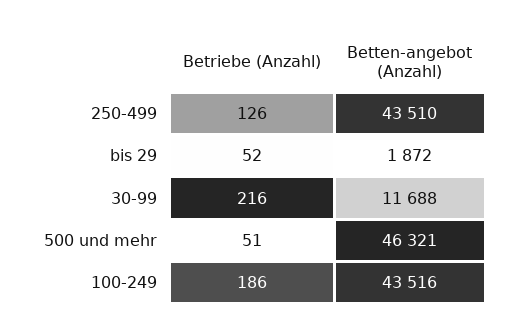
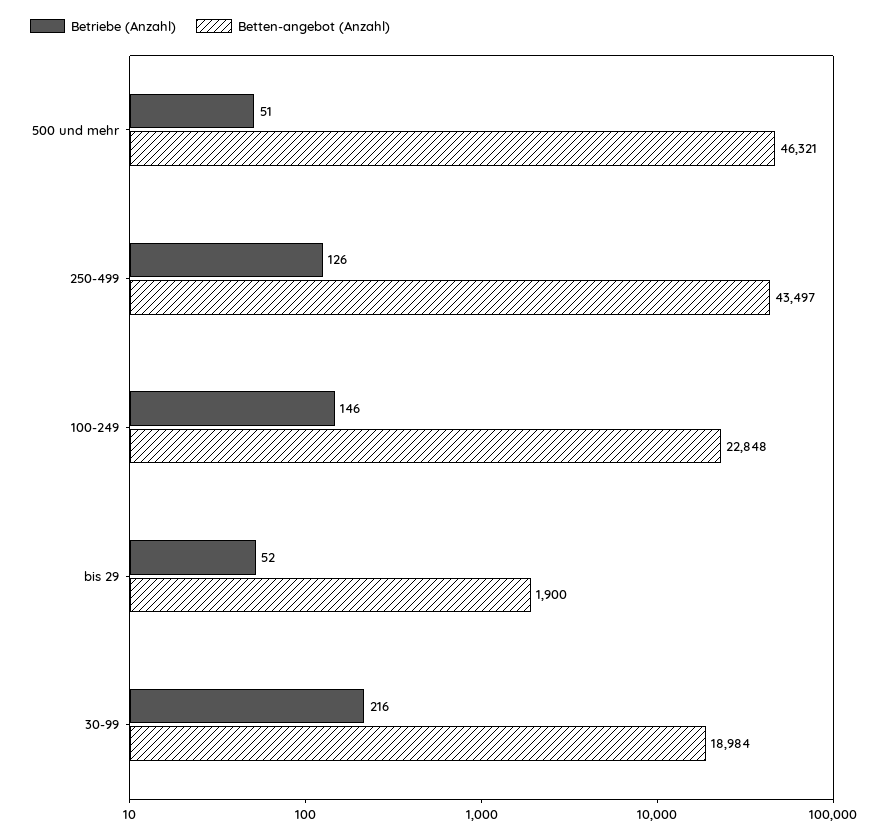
Betten-angebot (Anzahl), 250-499: 43510 -> 43497
Betten-angebot (Anzahl), bis 29: 1872 -> 1900
Betten-angebot (Anzahl), 30-99: 11688 -> 18984
Betriebe (Anzahl), 100-249: 186 -> 146
Betten-angebot (Anzahl), 100-249: 43516 -> 22848

